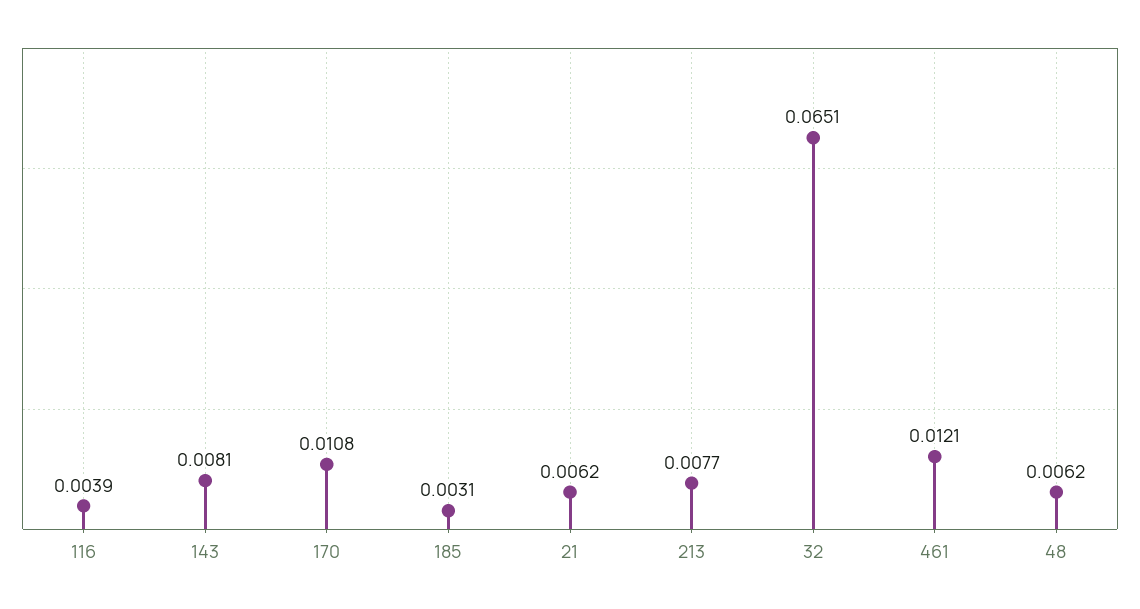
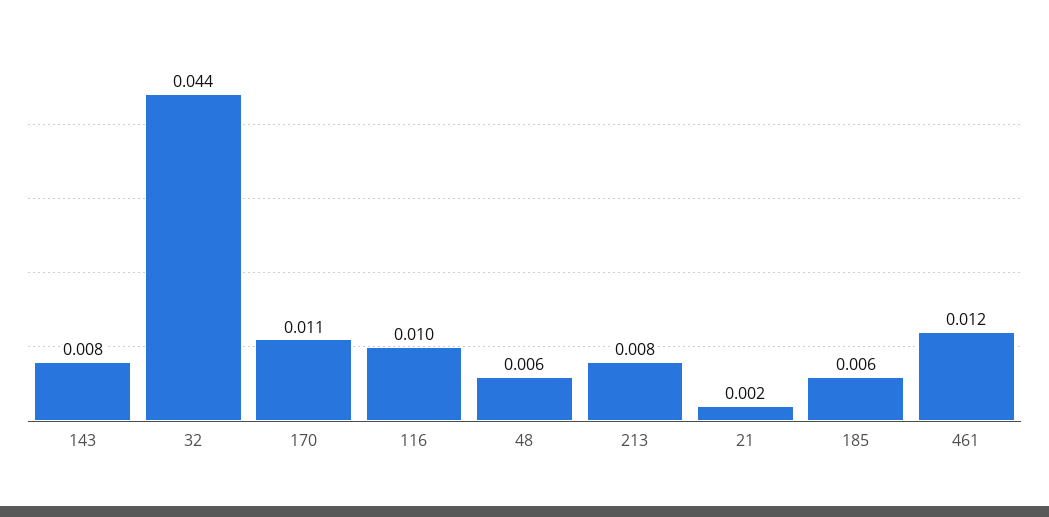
116: 0.0039 -> 0.01
185: 0.0031 -> 0.006
21: 0.0062 -> 0.002
32: 0.0651 -> 0.044

